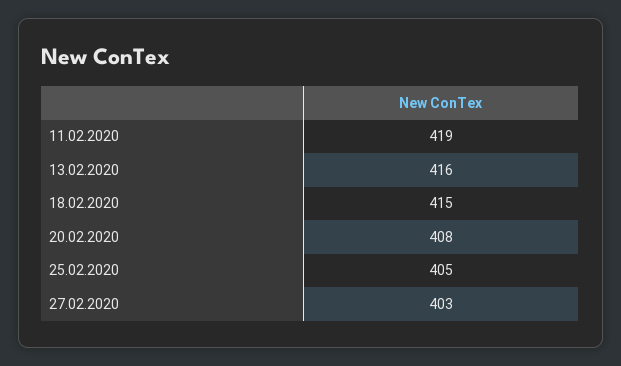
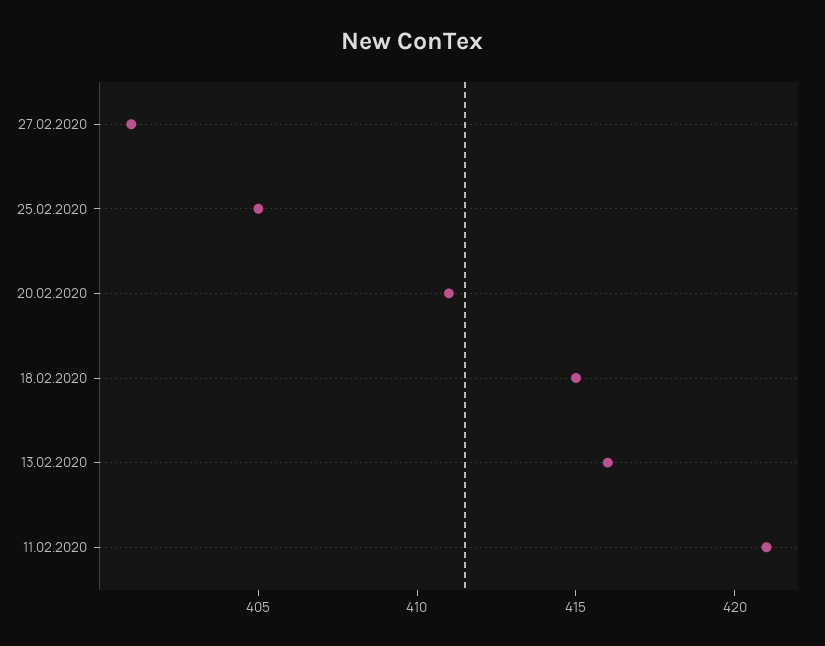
11.02.2020: 419 -> 421
20.02.2020: 408 -> 411
27.02.2020: 403 -> 401

